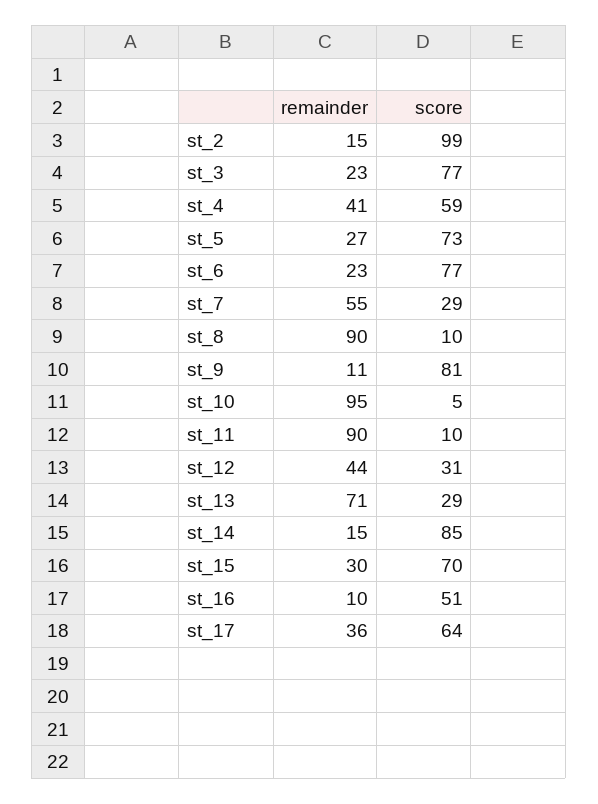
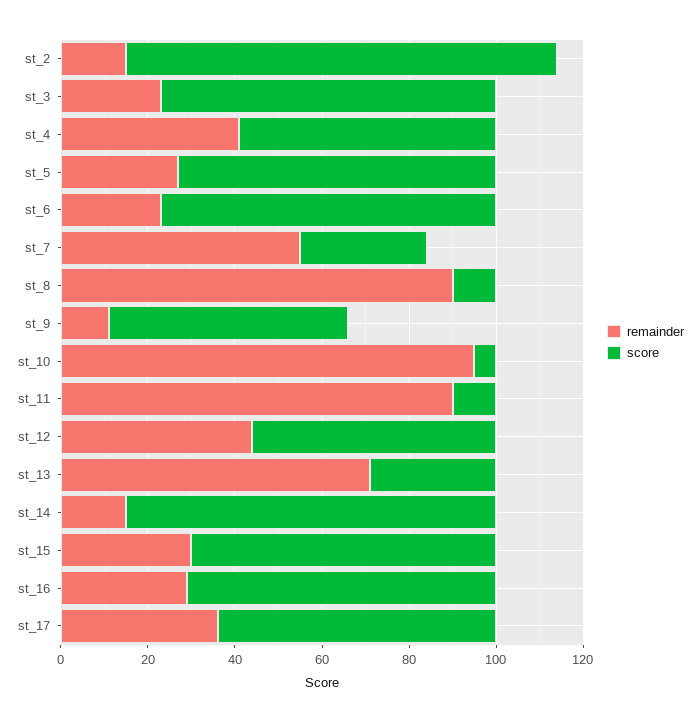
score, st_9: 81 -> 55
score, st_12: 31 -> 55
remainder, st_16: 10 -> 30
score, st_16: 51 -> 70

